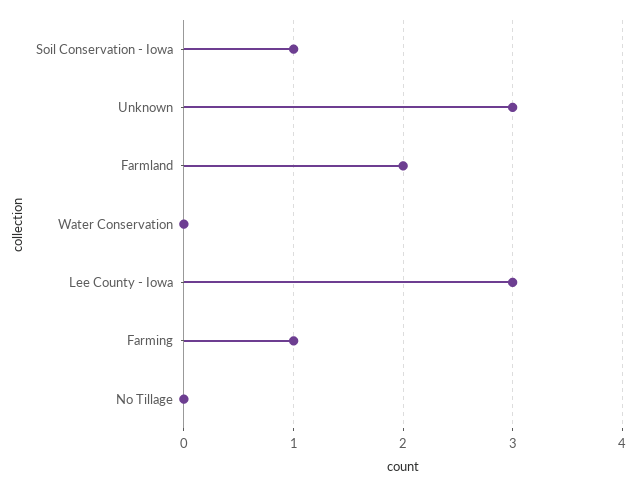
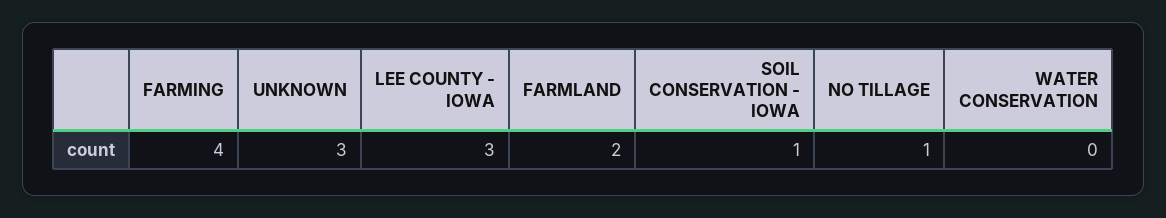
Farming: 1 -> 4
No Tillage: 0 -> 1

